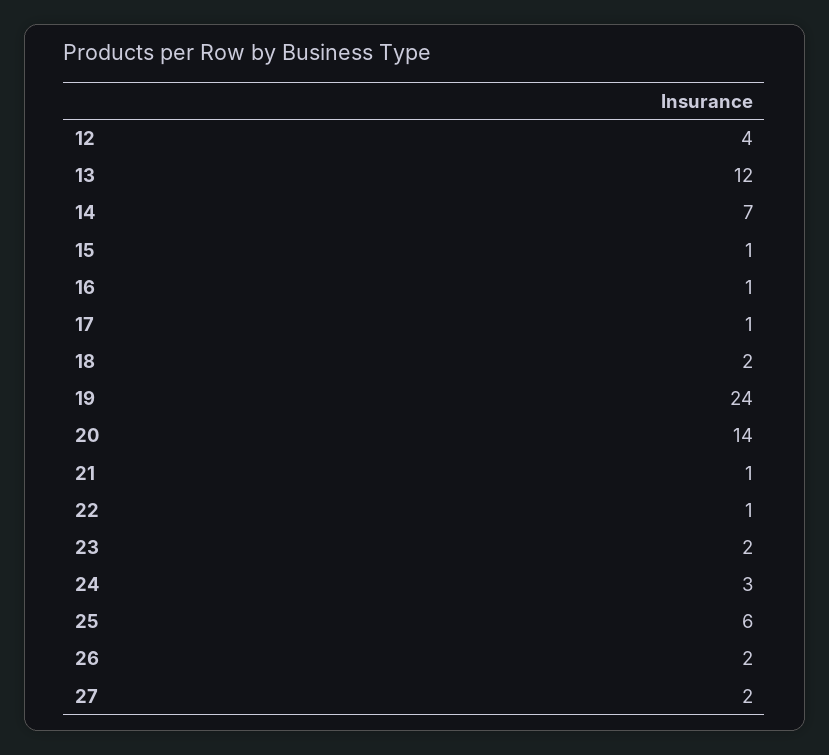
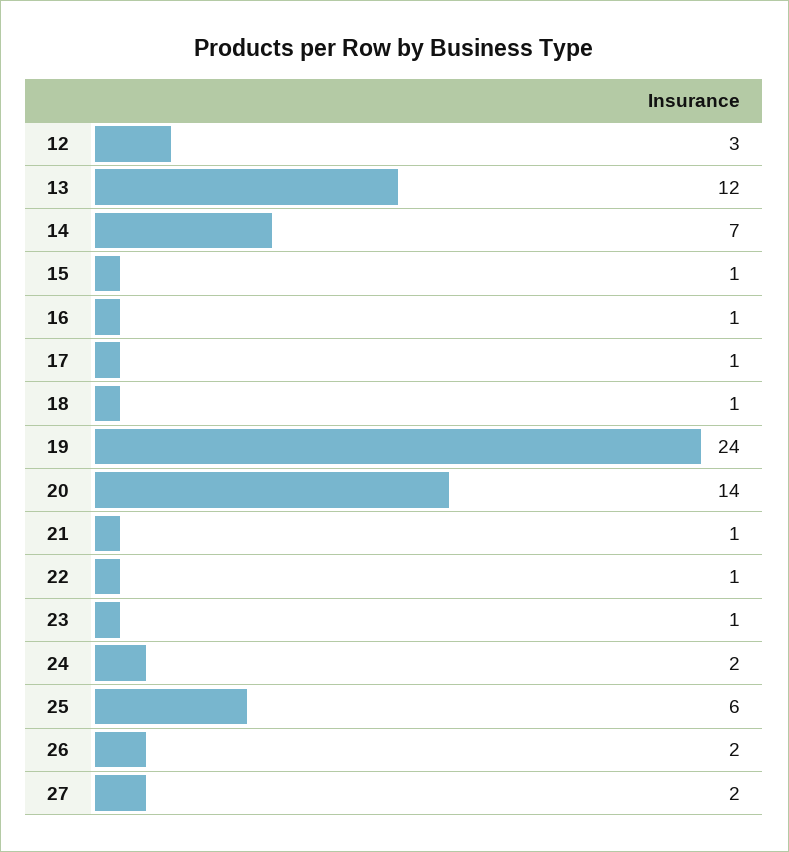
12: 4 -> 3
18: 2 -> 1
23: 2 -> 1
24: 3 -> 2

